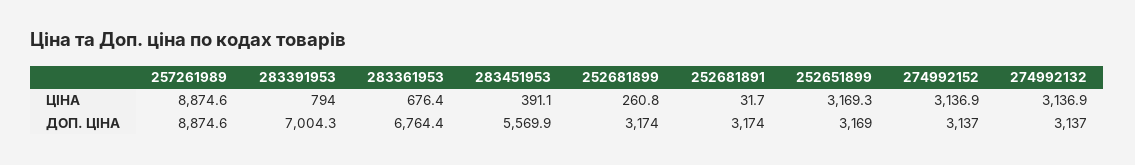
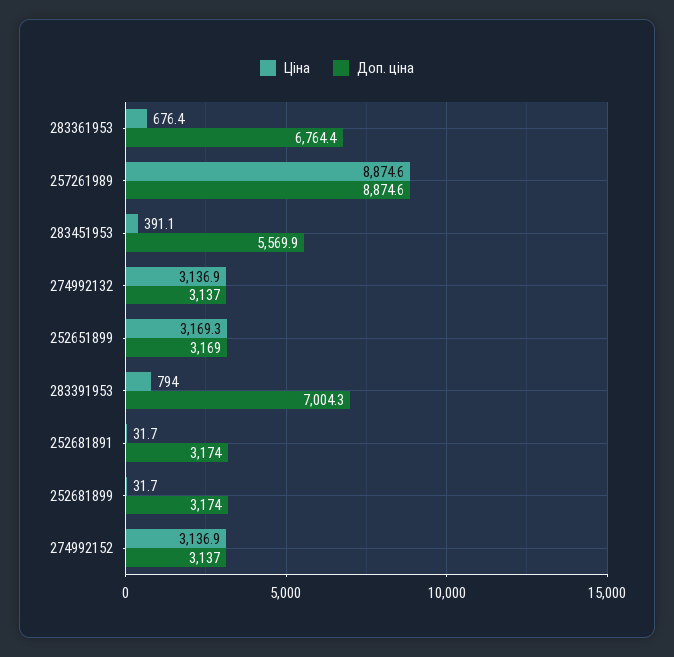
ЦІНА, 252681899: 260.8 -> 31.7

